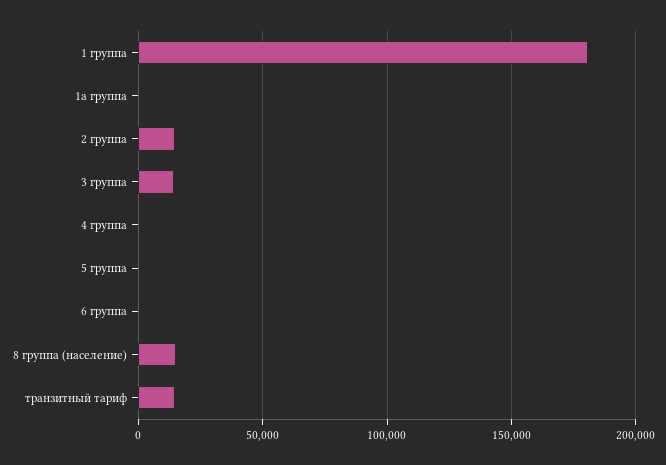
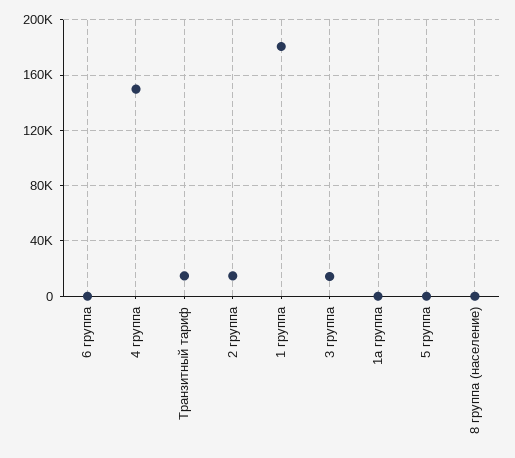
4 группа: 0 -> 150000
8 группа (население): 15000 -> 0

